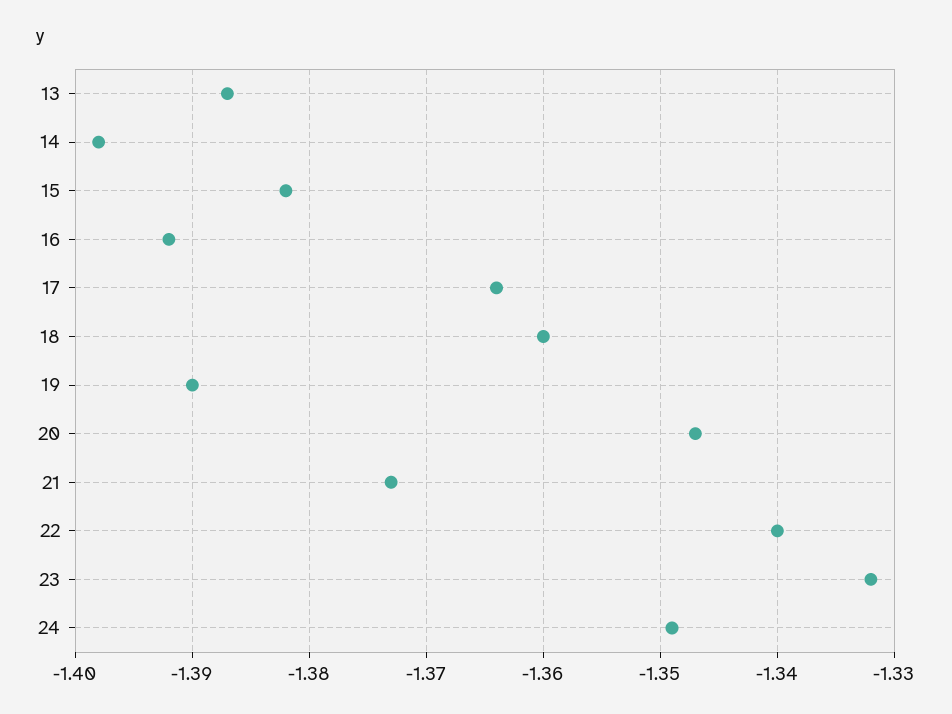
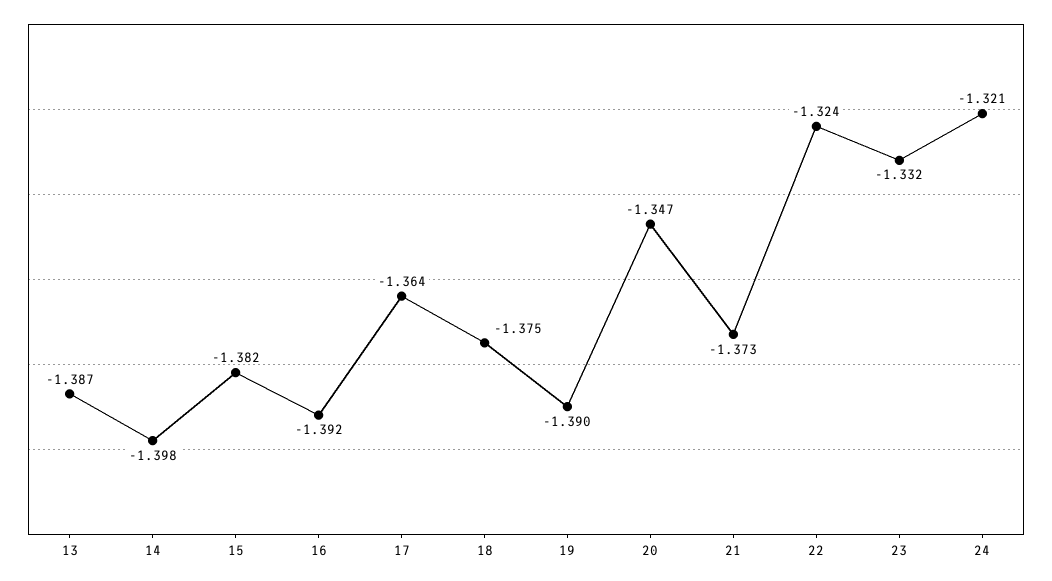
18: -1.36 -> -1.375
22: -1.34 -> -1.324
24: -1.349 -> -1.321

